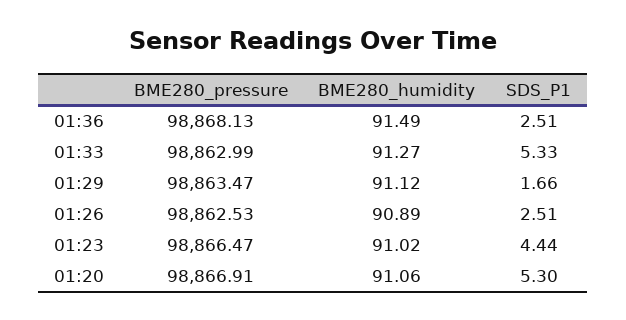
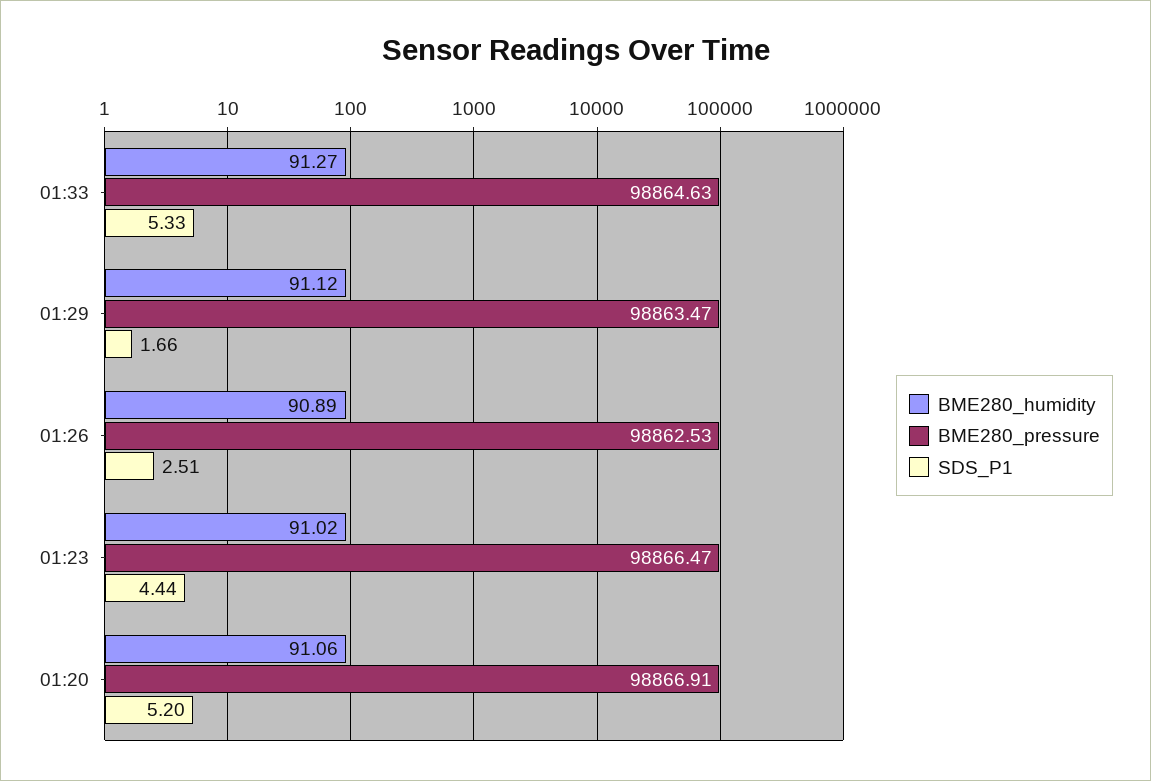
BME280_pressure, 01:36: 98868.13 -> none
BME280_humidity, 01:36: 91.49 -> none
SDS_P1, 01:36: 2.51 -> none
BME280_pressure, 01:33: 98862.99 -> 98864.63
SDS_P1, 01:20: 5.3 -> 5.2

